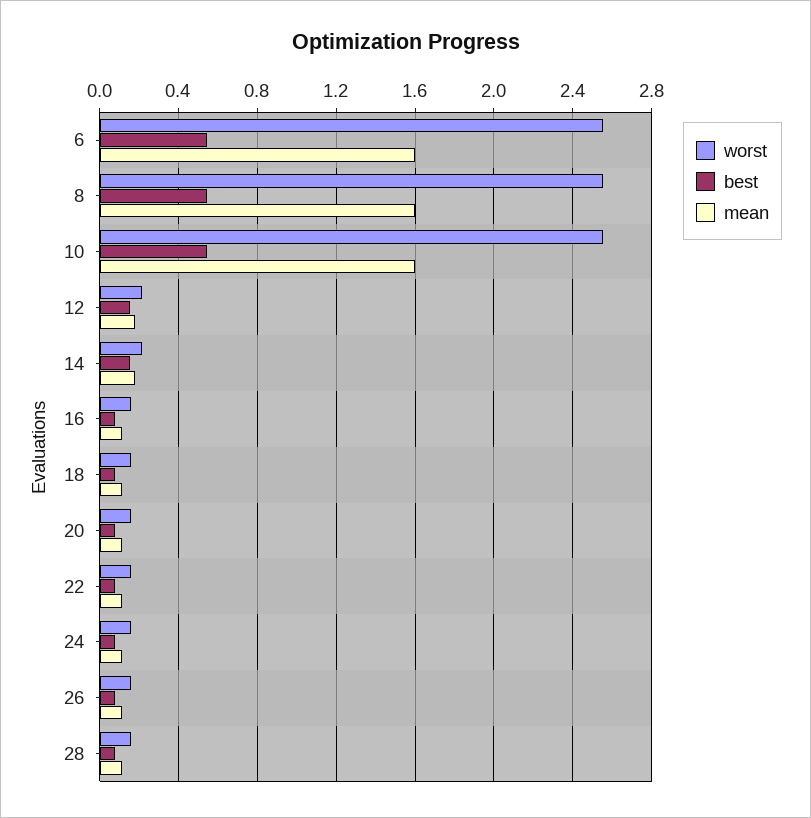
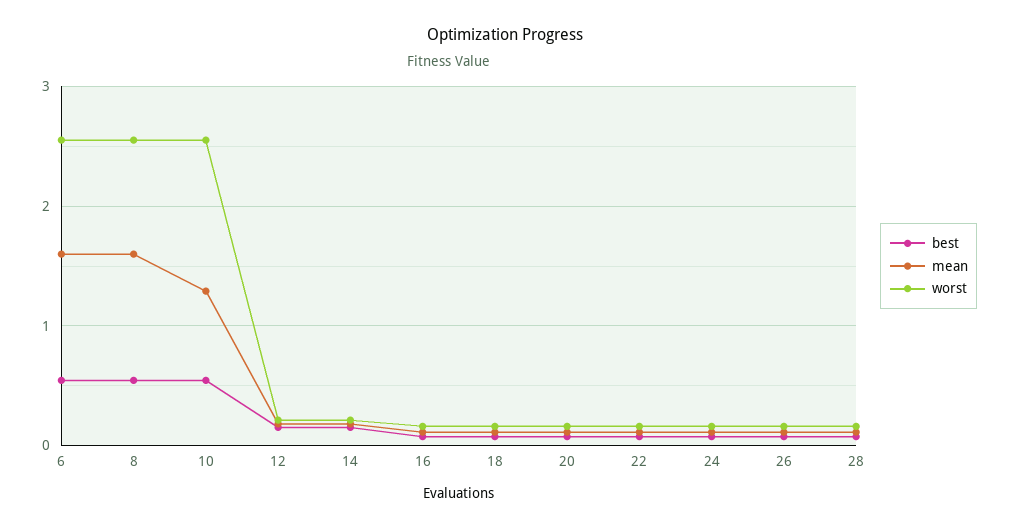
mean, 10: 1.6 -> 1.3

